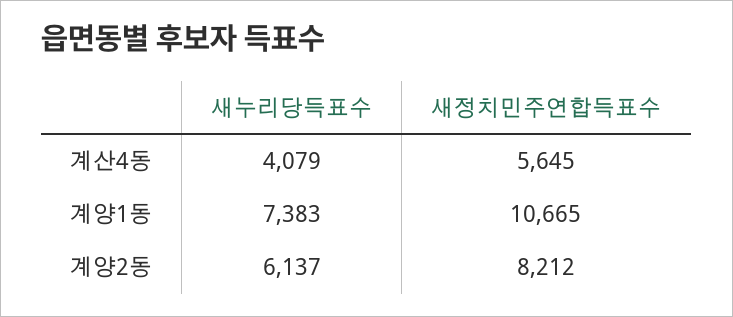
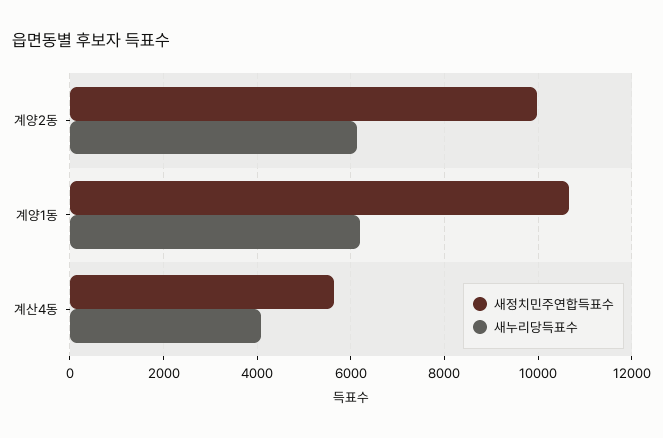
새누리당득표수, 계양1동: 7383 -> 6200
새정치민주연합득표수, 계양2동: 8212 -> 10000

